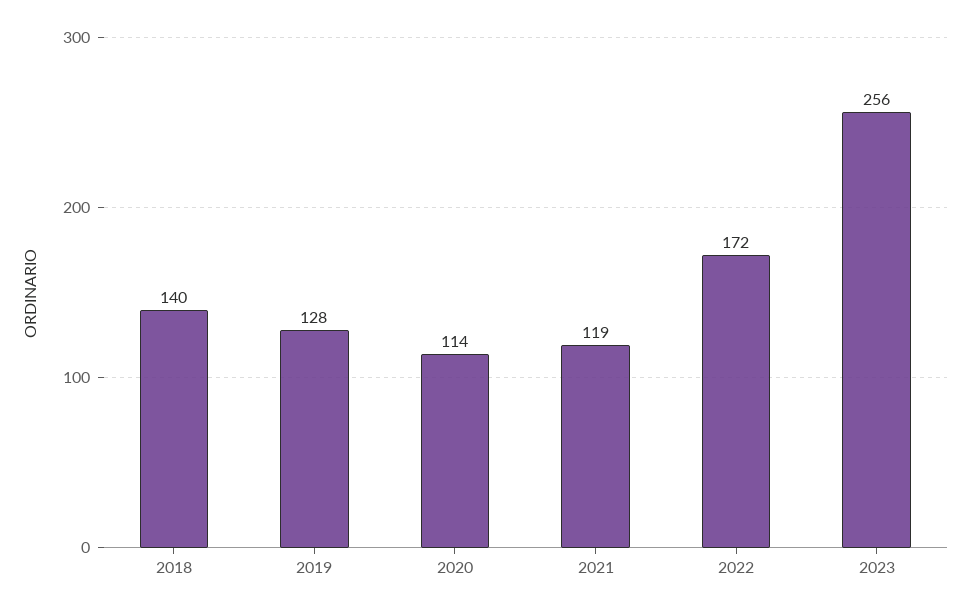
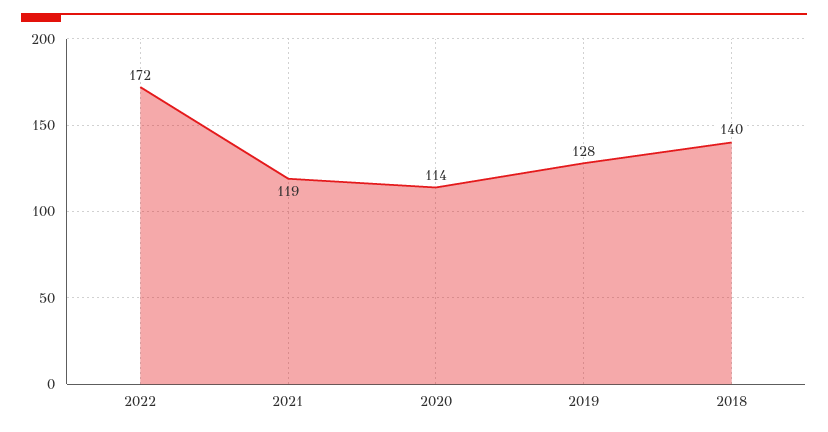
2023: 256 -> none

